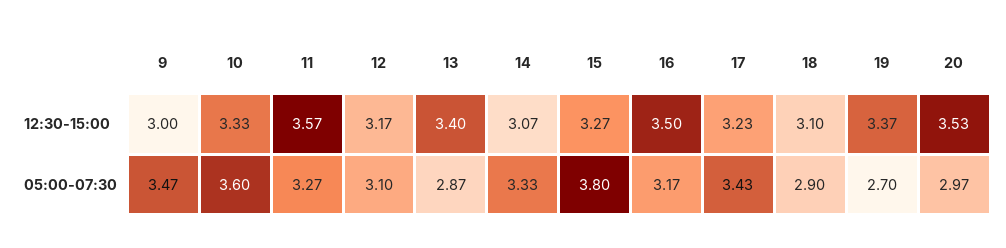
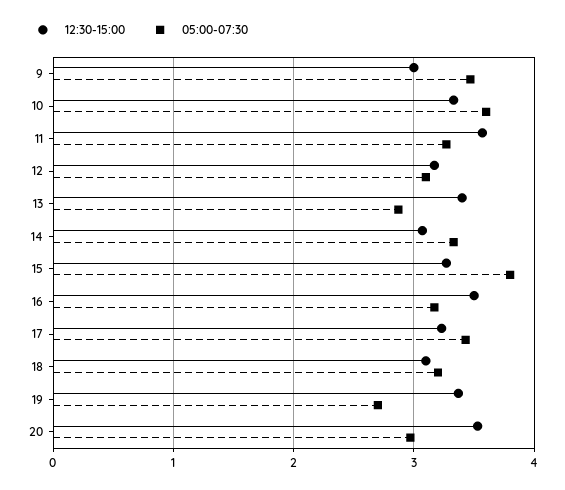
05:00-07:30, 18: 2.9 -> 3.2

